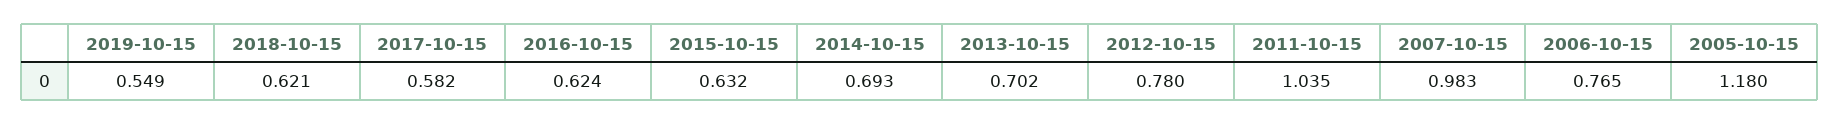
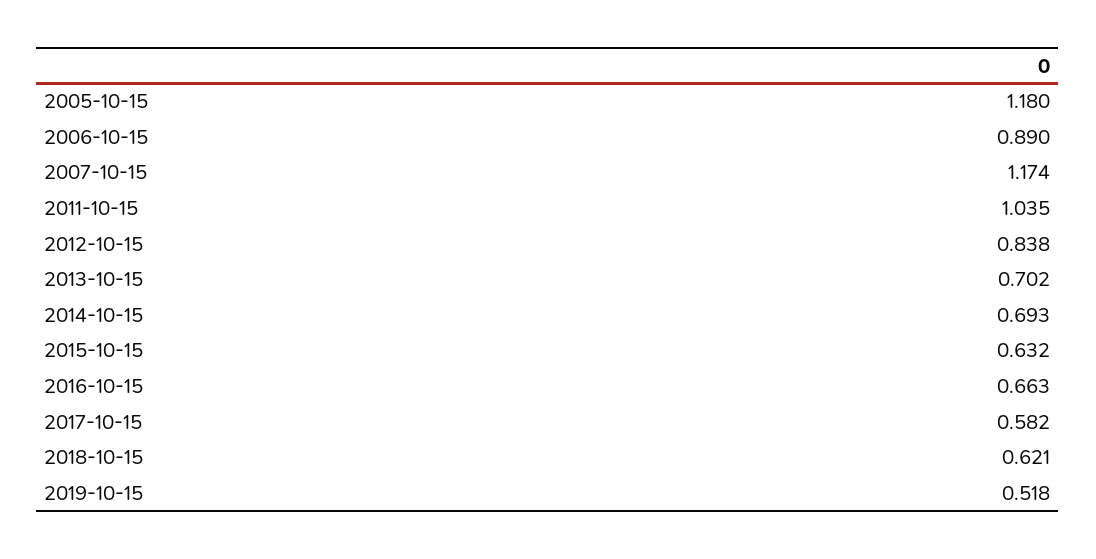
2019-10-15: 0.549 -> 0.518
2016-10-15: 0.624 -> 0.663
2012-10-15: 0.78 -> 0.838
2007-10-15: 0.983 -> 1.174
2006-10-15: 0.765 -> 0.89

